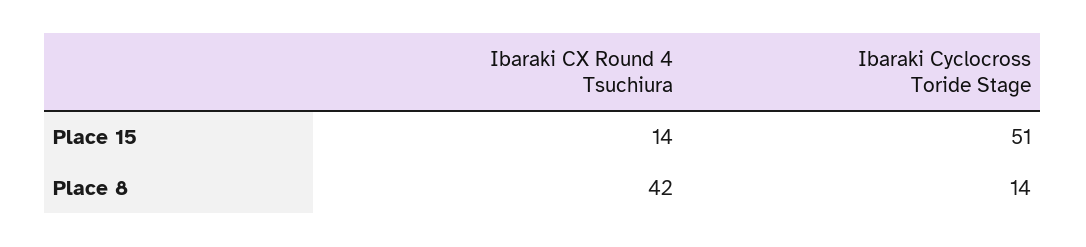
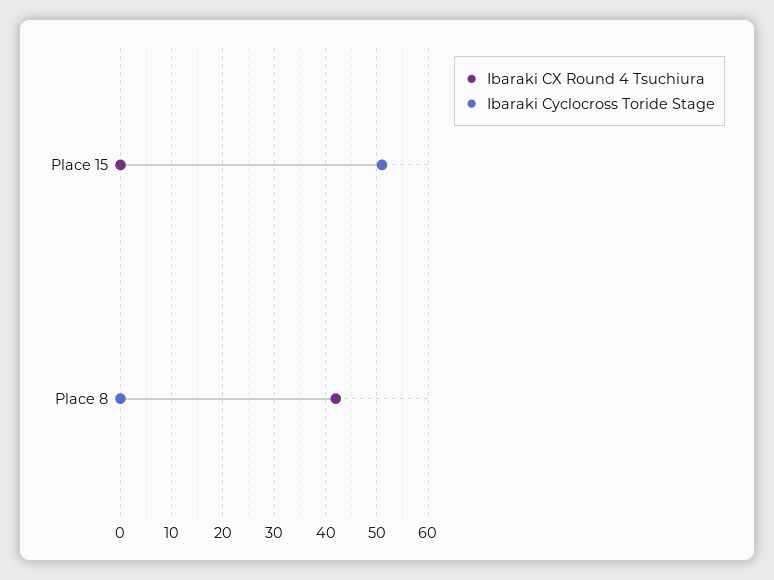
Ibaraki CX Round 4 Tsuchiura, Place 15: 14 -> 0
Ibaraki Cyclocross Toride Stage, Place 8: 14 -> 0

